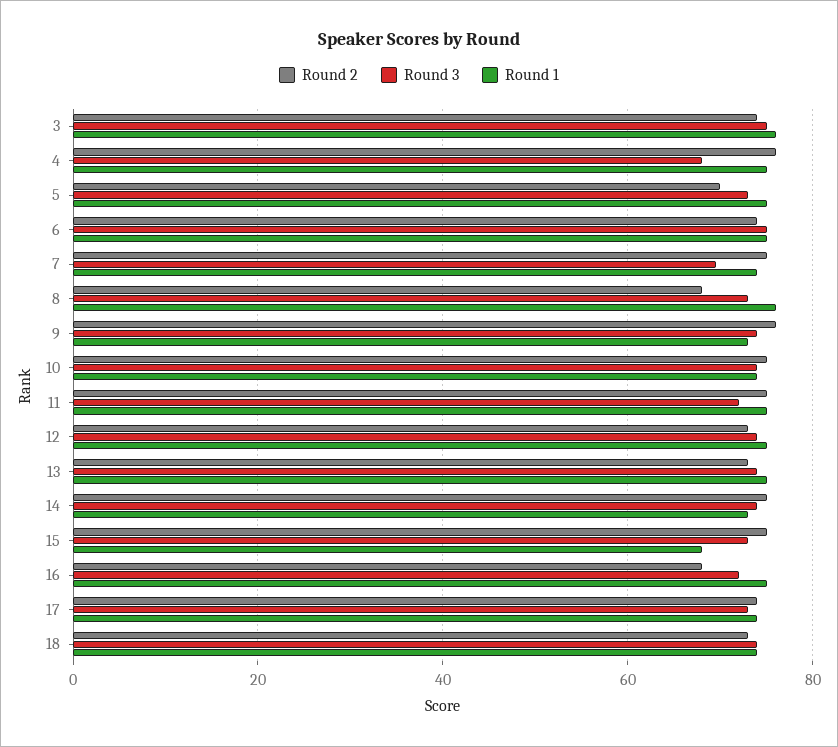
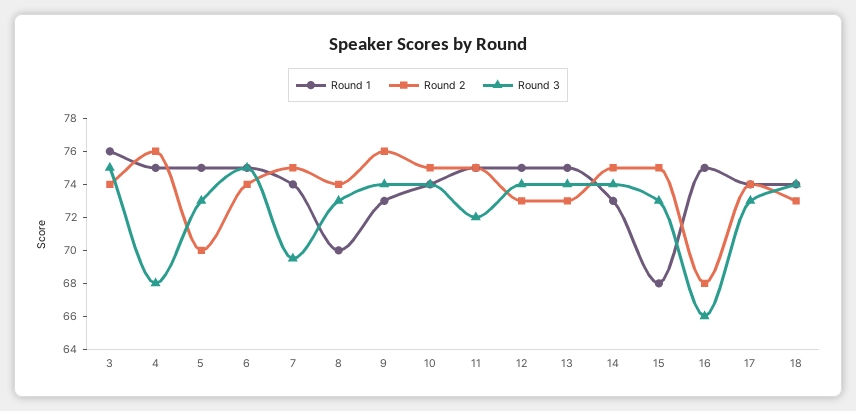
Round 2, 8: 68 -> 74
Round 1, 8: 76 -> 70
Round 3, 16: 72 -> 66

